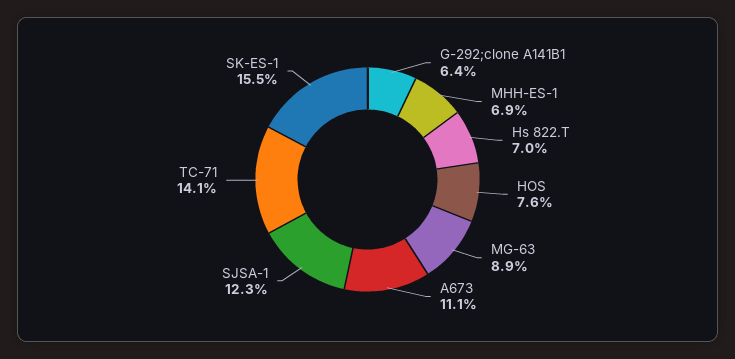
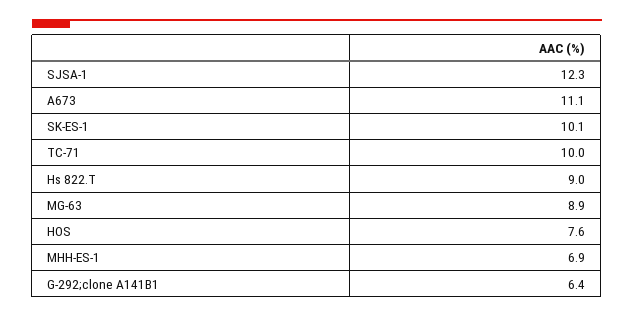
Hs 822.T: 7 -> 9
TC-71: 14.1 -> 10
SK-ES-1: 15.5 -> 10.1

